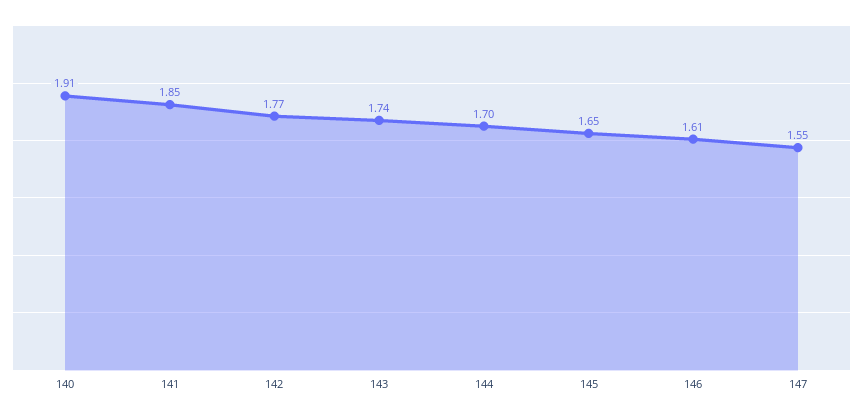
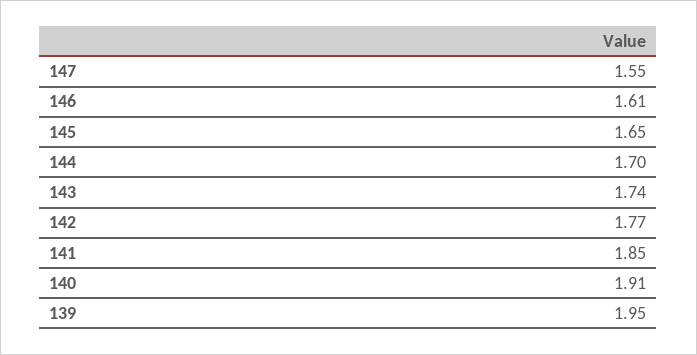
139: none -> 1.95

